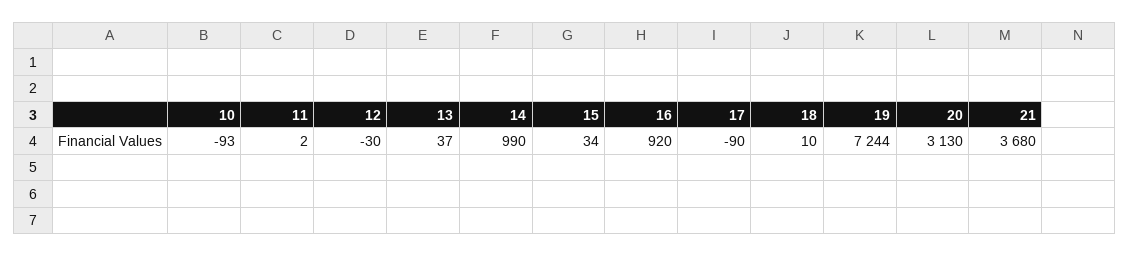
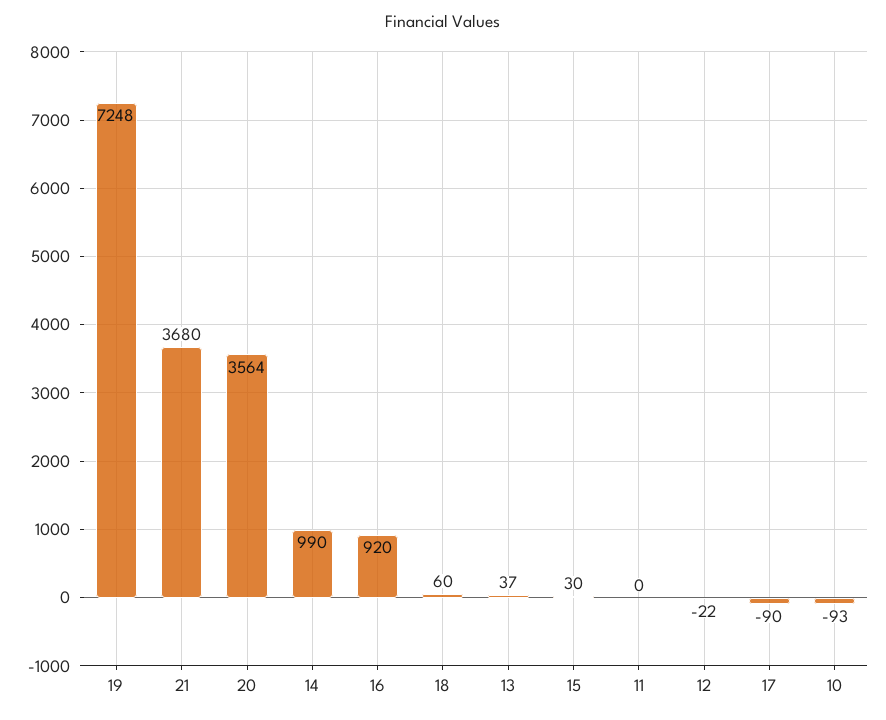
11: 2 -> 0
12: -30 -> -22
15: 34 -> 30
18: 10 -> 60
19: 7244 -> 7248
20: 3130 -> 3564

